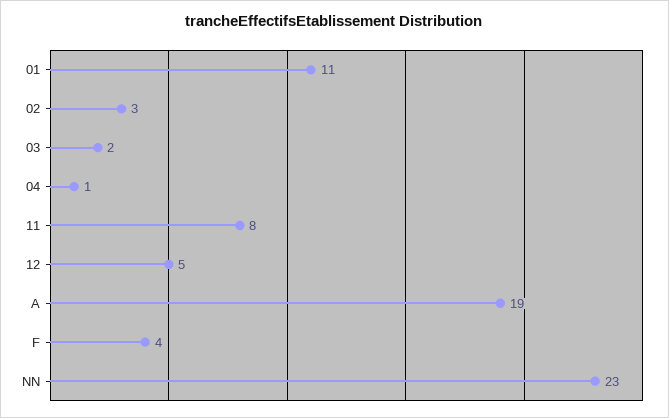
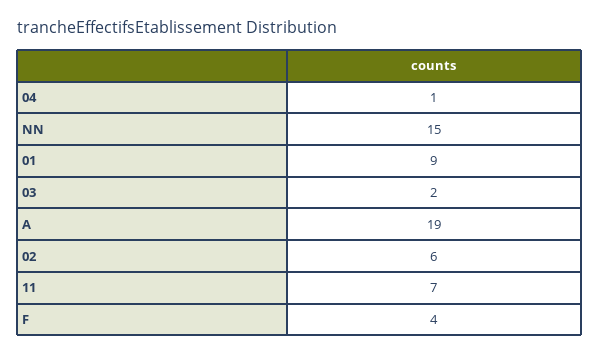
01: 11 -> 9
02: 3 -> 6
11: 8 -> 7
12: 5 -> none
NN: 23 -> 15

